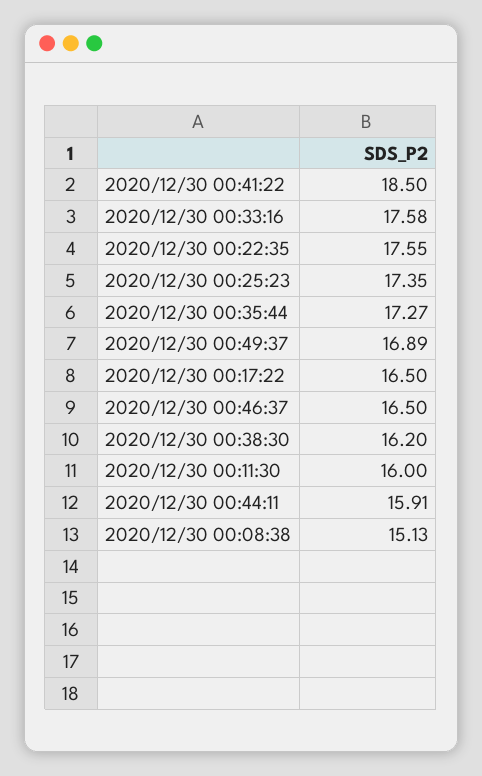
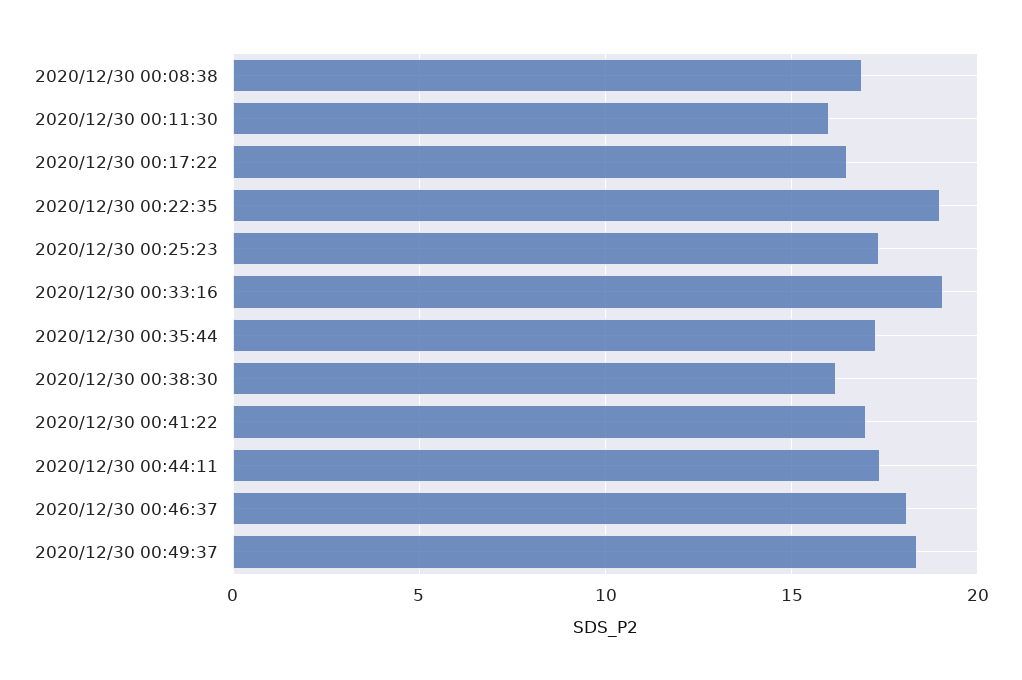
2020/12/30 00:41:22: 18.5 -> 17
2020/12/30 00:33:16: 17.58 -> 19
2020/12/30 00:22:35: 17.55 -> 19
2020/12/30 00:49:37: 16.89 -> 18.5
2020/12/30 00:46:37: 16.5 -> 18
2020/12/30 00:44:11: 15.91 -> 17.5
2020/12/30 00:08:38: 15.13 -> 17

